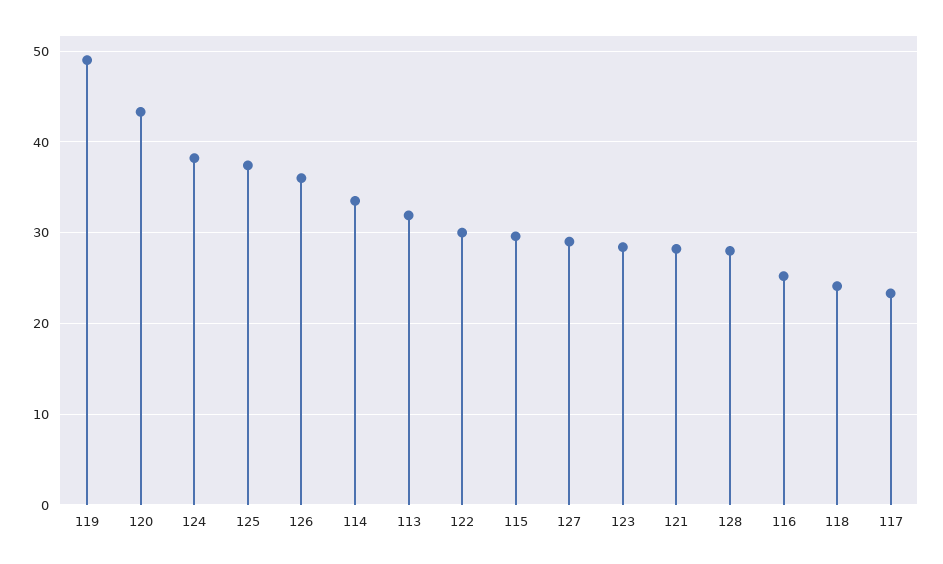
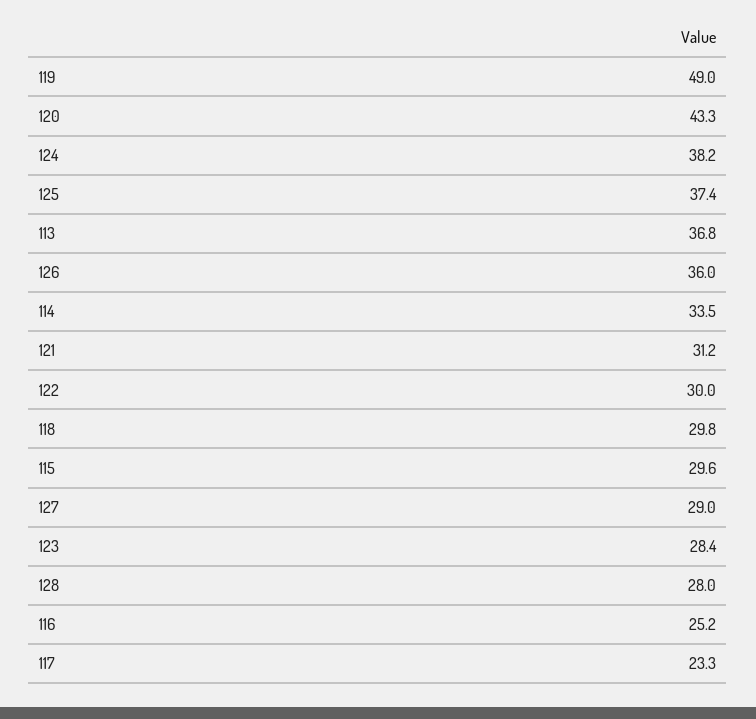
113: 32 -> 36.8
121: 28 -> 31.2
118: 24 -> 29.8

